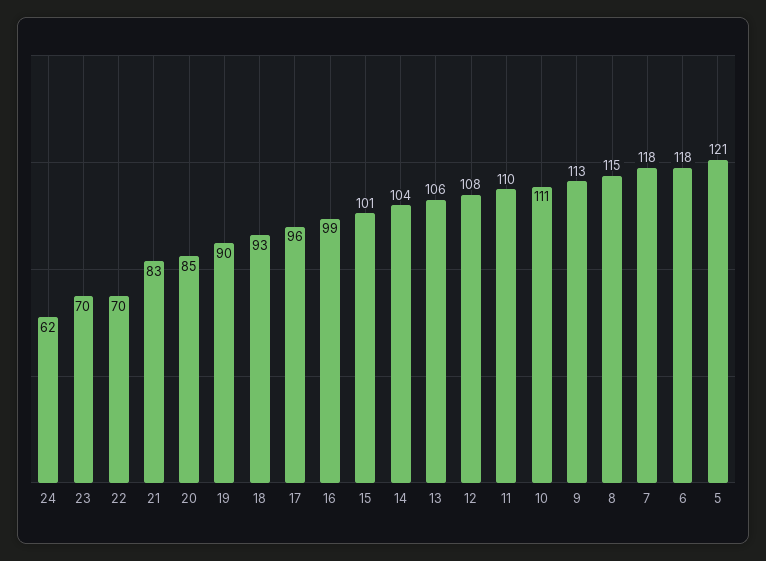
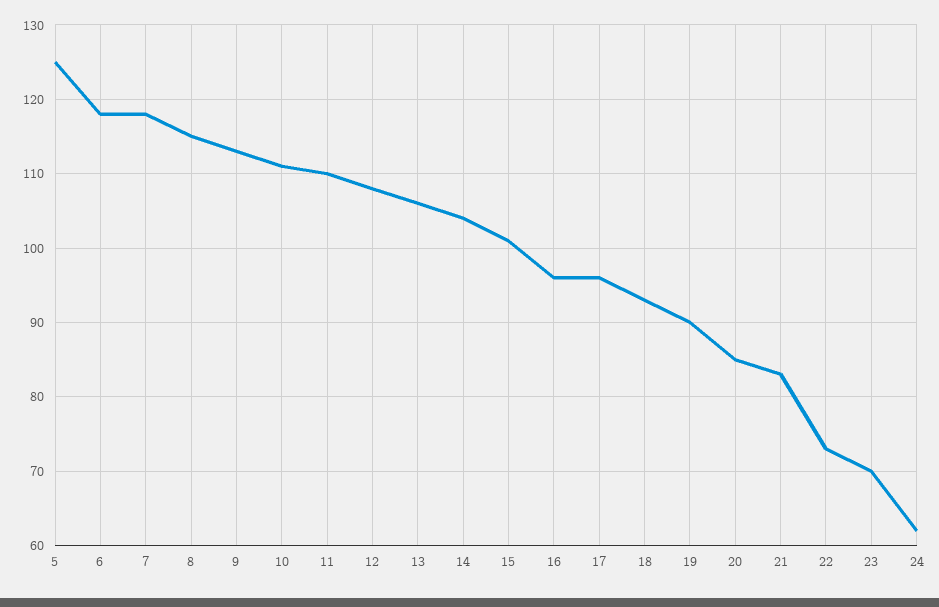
22: 70 -> 73
16: 99 -> 96
5: 121 -> 125

